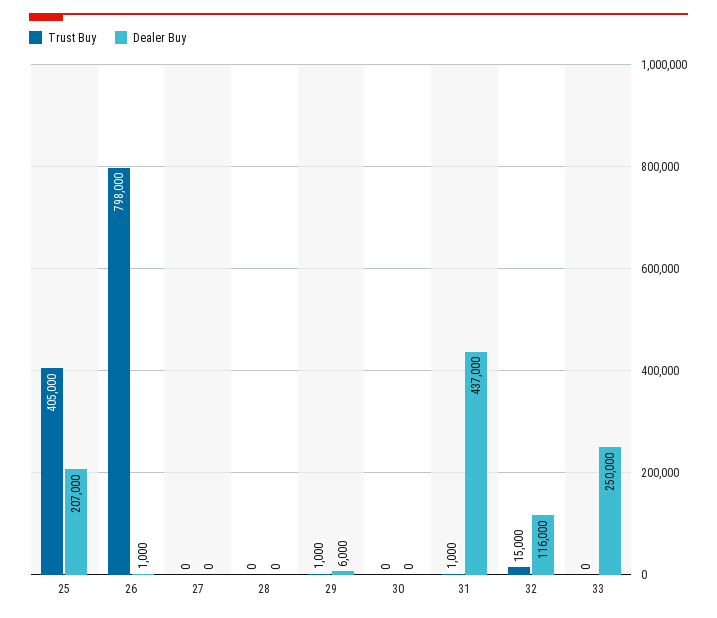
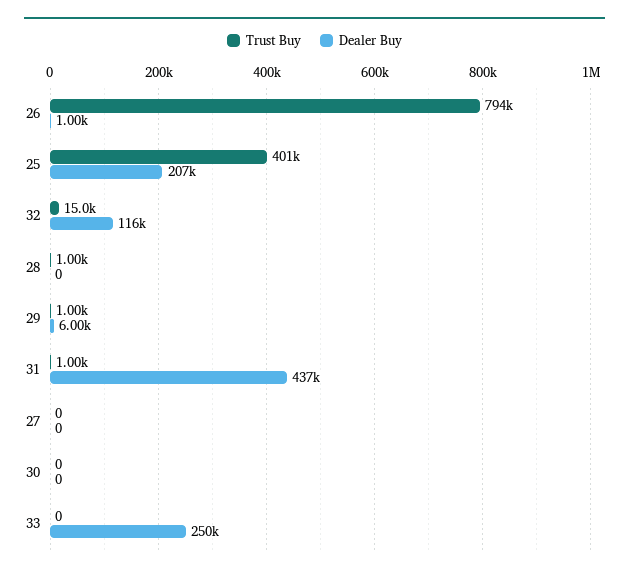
Trust Buy, 25: 405000 -> 401000
Trust Buy, 26: 798000 -> 794000
Trust Buy, 28: 0 -> 1000

